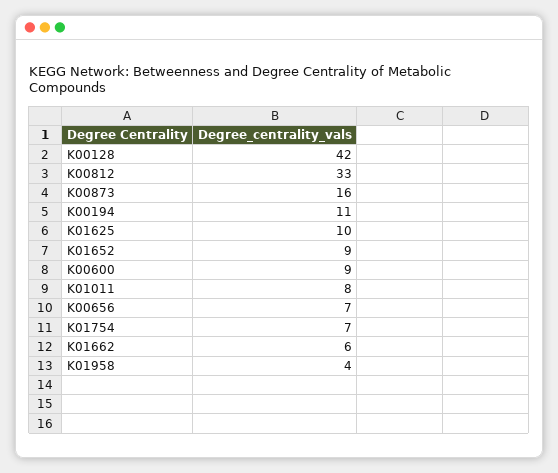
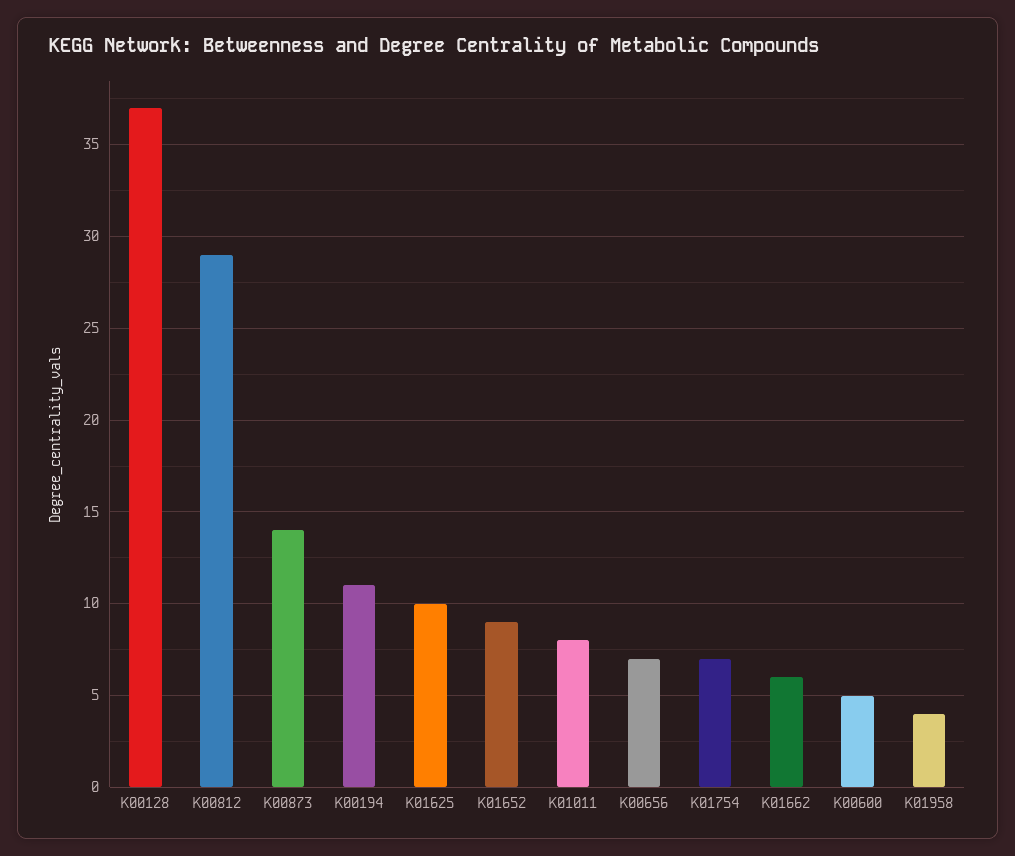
K00128: 42 -> 37
K00812: 33 -> 29
K00873: 16 -> 14
K00600: 9 -> 5

